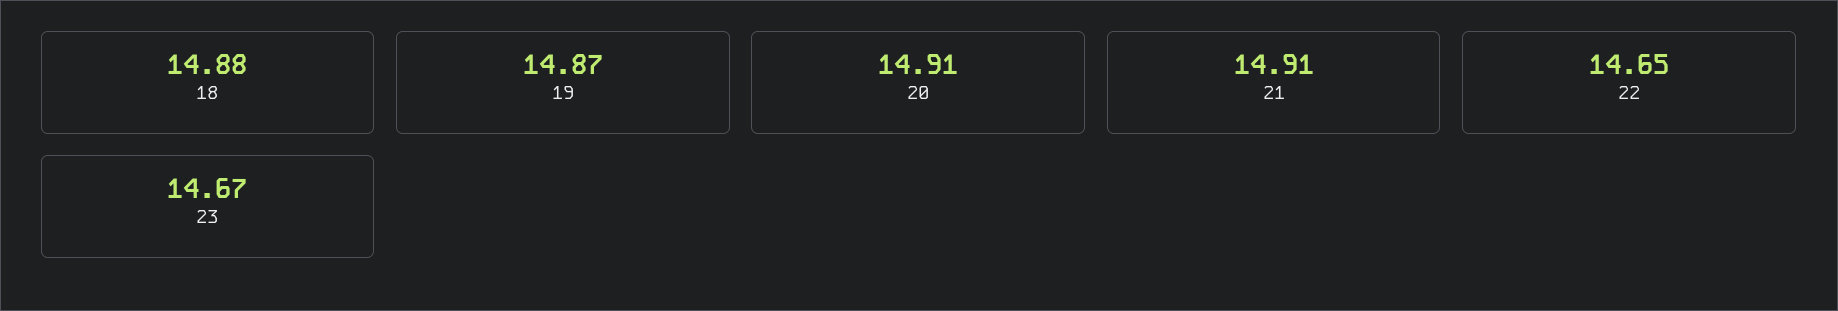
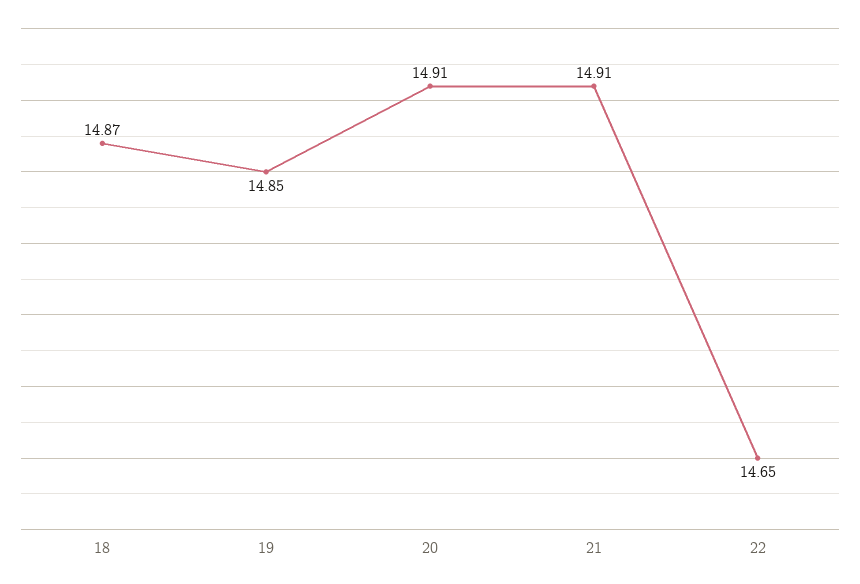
18: 14.88 -> 14.87
19: 14.87 -> 14.85
23: 14.67 -> none

